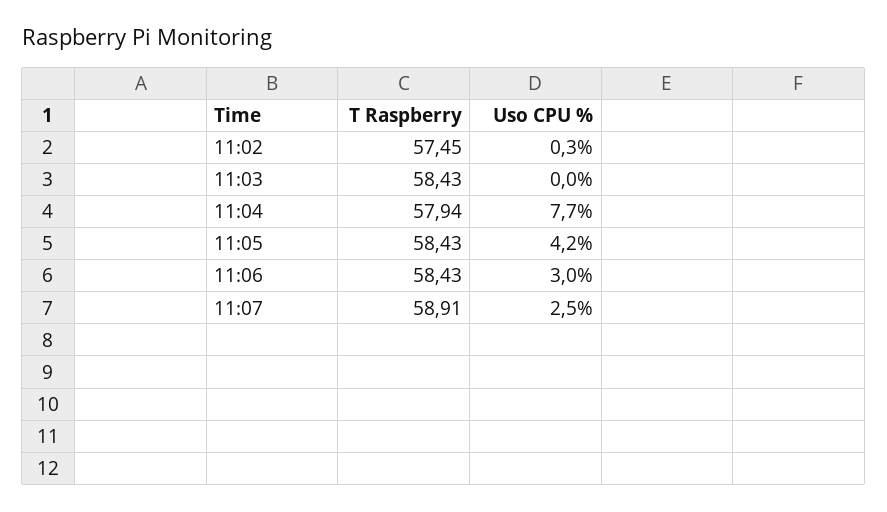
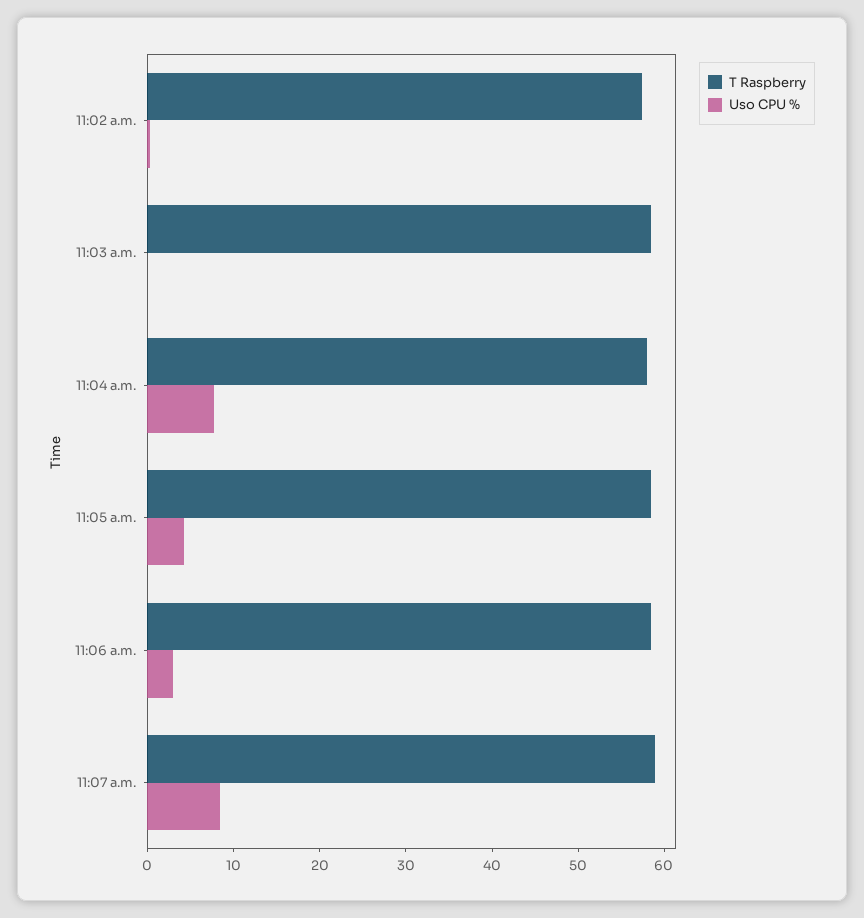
Uso CPU %, 11:07: 2.5 -> 8

